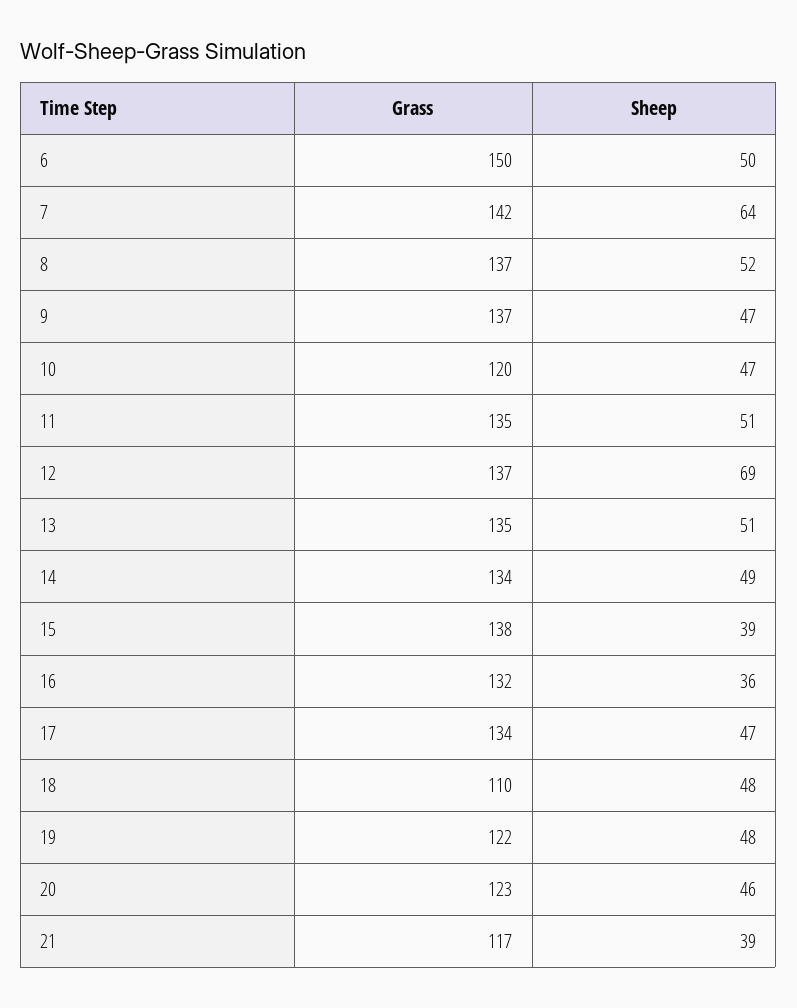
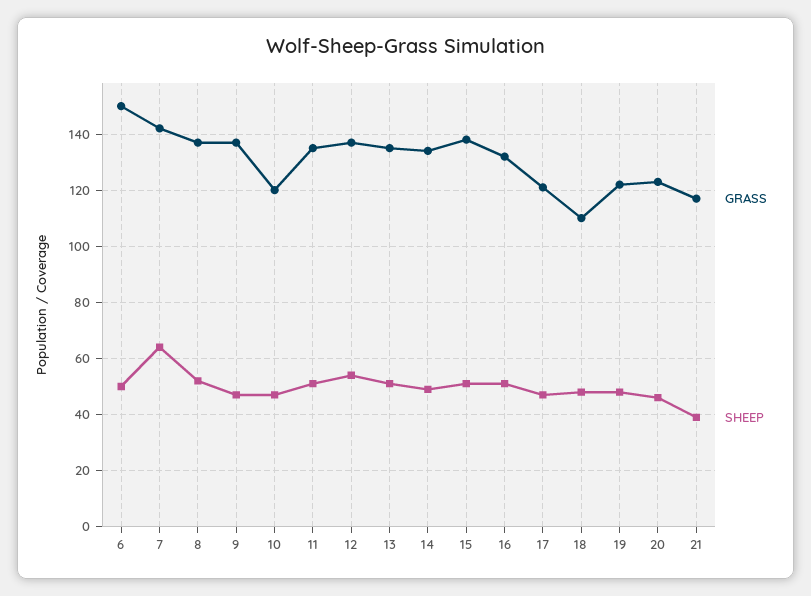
Sheep, 12: 69 -> 55
Sheep, 15: 39 -> 50
Sheep, 16: 36 -> 50
Grass, 17: 134 -> 120

